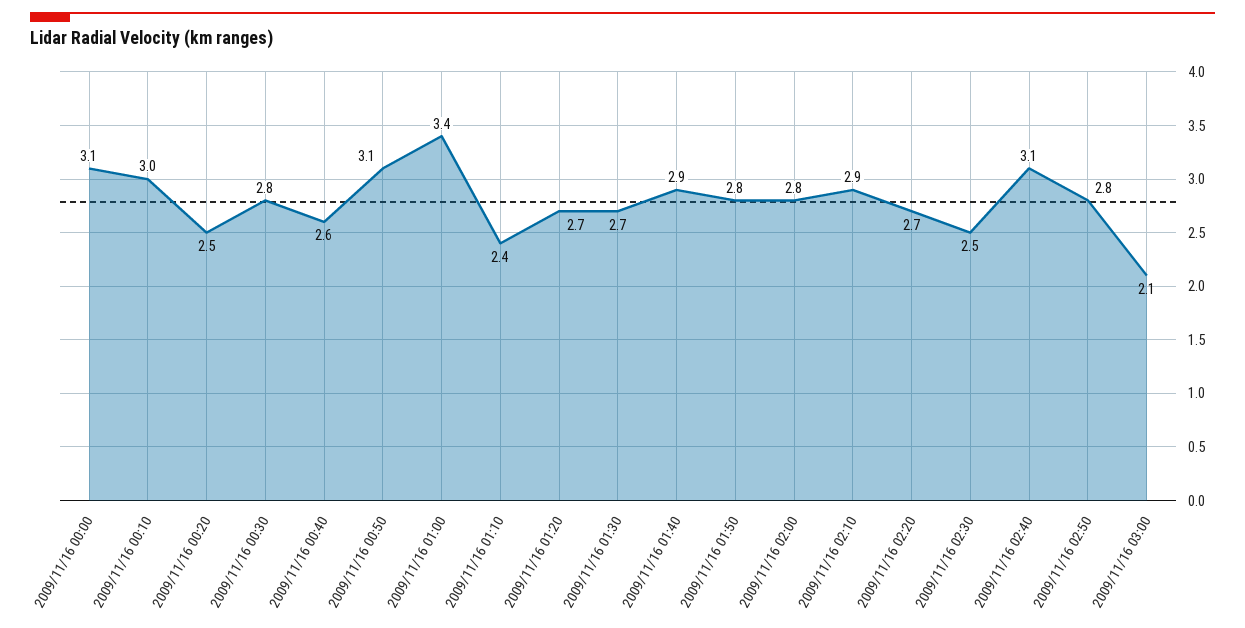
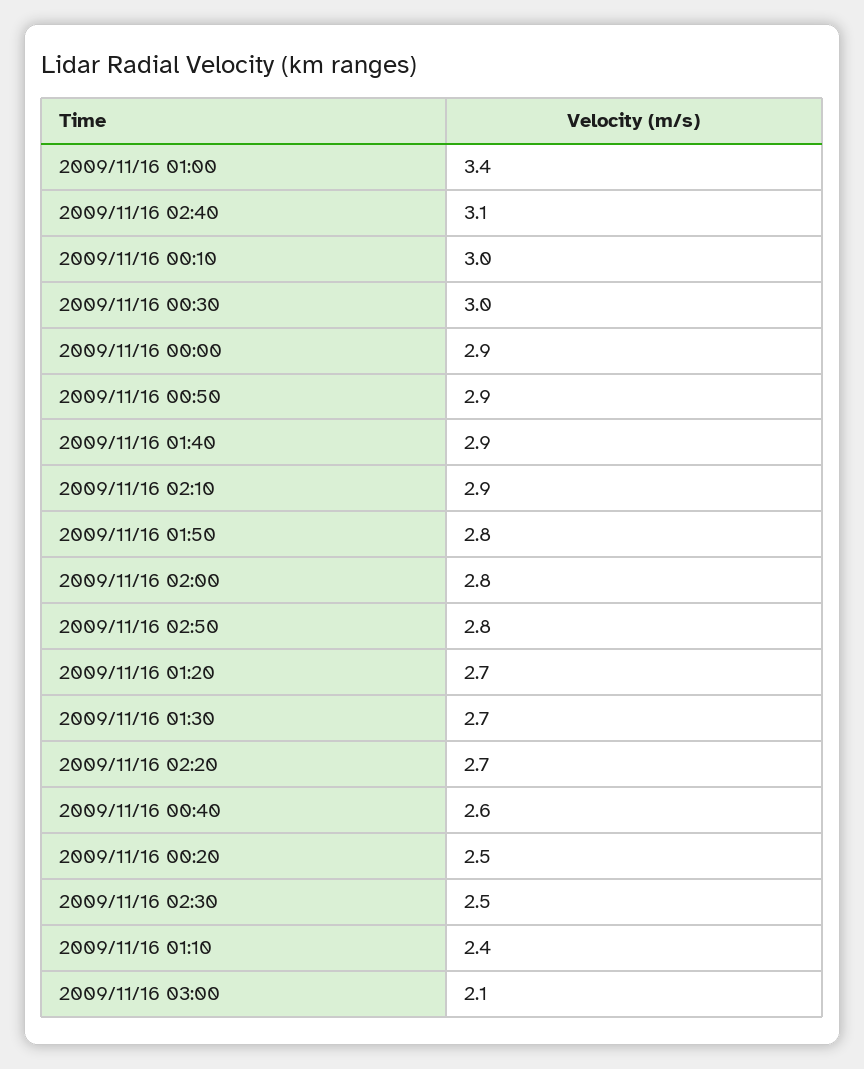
2009/11/16 00:00: 3.1 -> 2.9
2009/11/16 00:30: 2.8 -> 3
2009/11/16 00:50: 3.1 -> 2.9

